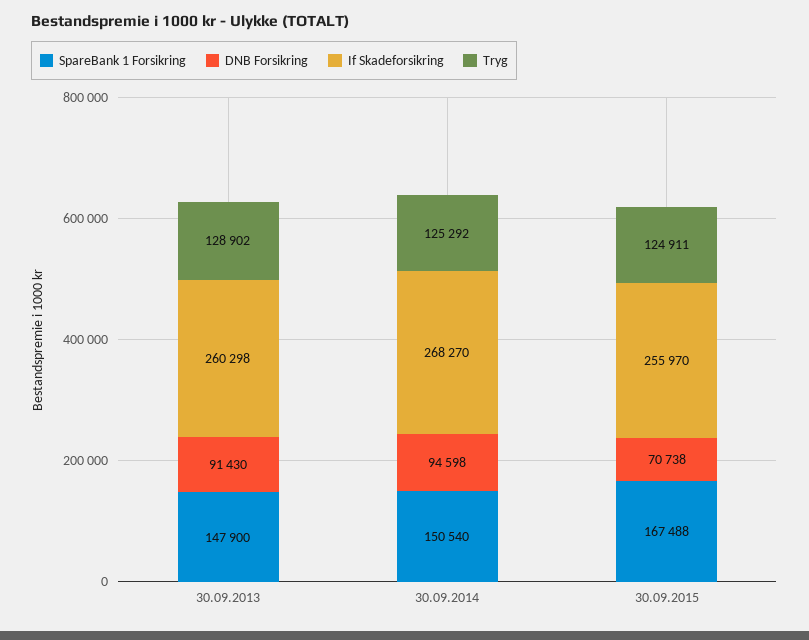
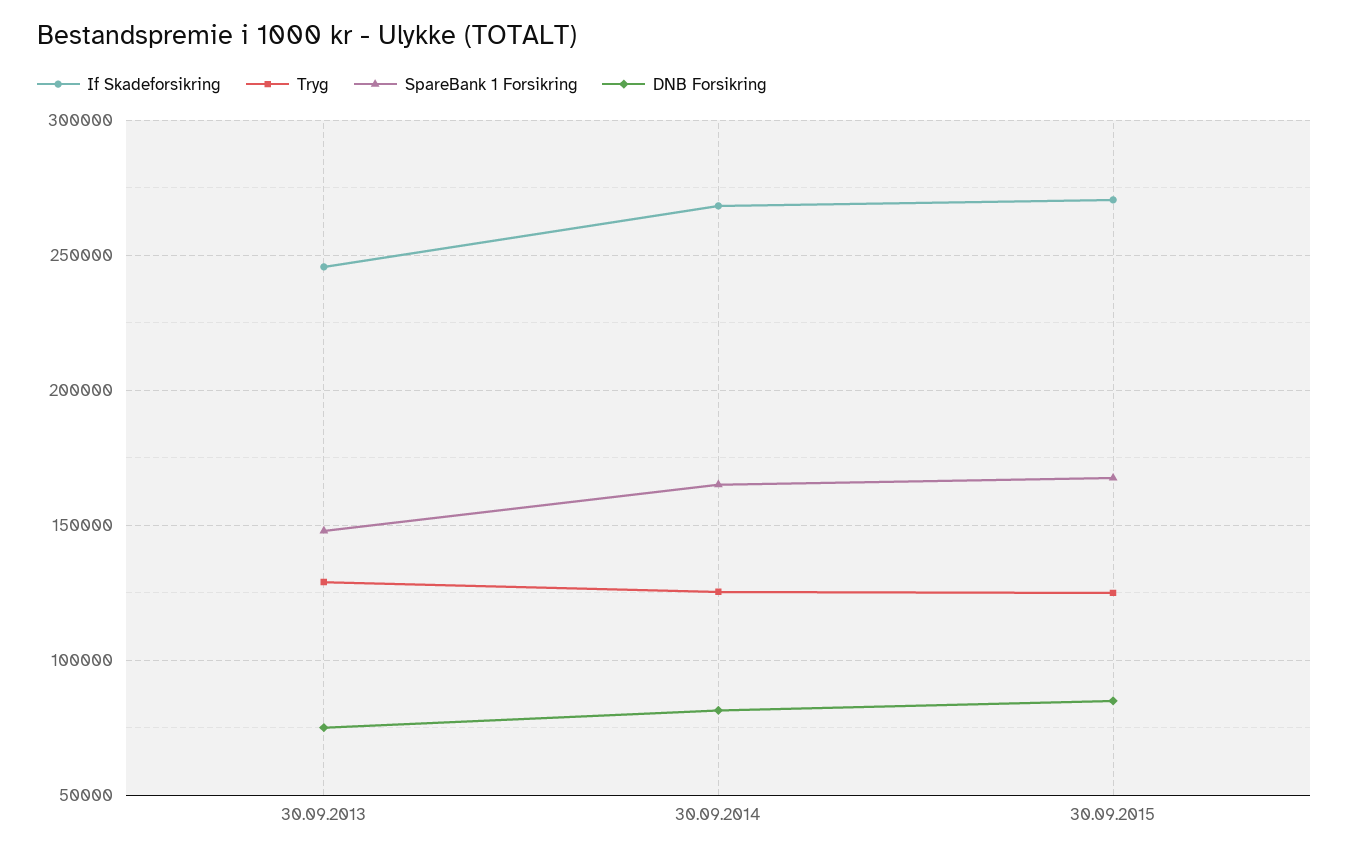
DNB Forsikring, 30.09.2013: 91430 -> 75000
If Skadeforsikring, 30.09.2013: 260298 -> 245000
SpareBank 1 Forsikring, 30.09.2014: 150540 -> 165000
DNB Forsikring, 30.09.2014: 94598 -> 80000
DNB Forsikring, 30.09.2015: 70738 -> 85000
If Skadeforsikring, 30.09.2015: 255970 -> 270000

